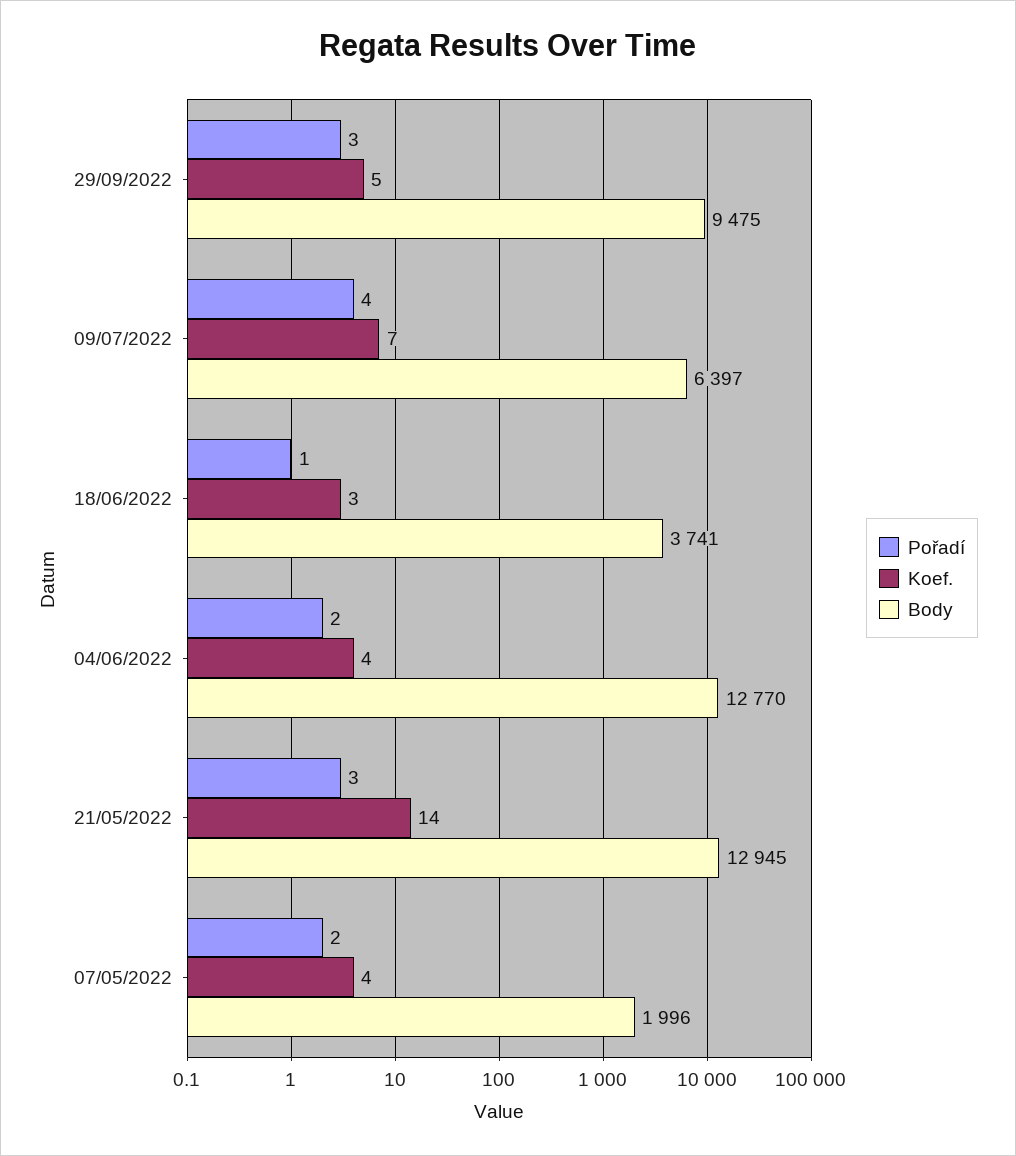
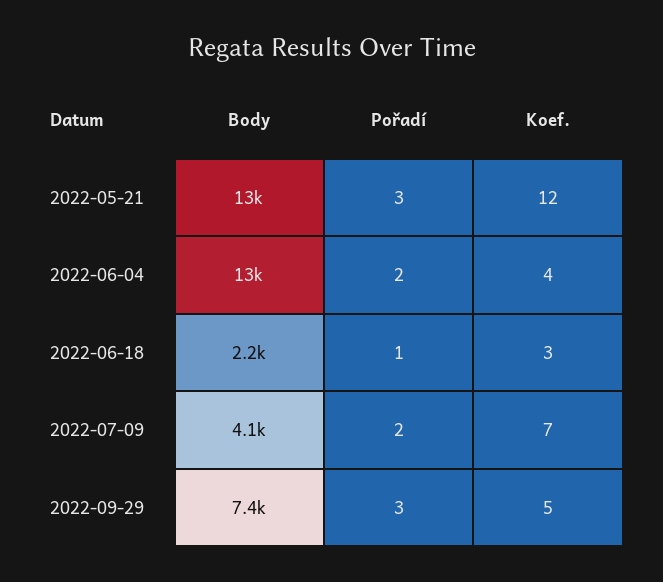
Body, 29/09/2022: 9475 -> 7400
Pořadí, 09/07/2022: 4 -> 2
Body, 09/07/2022: 6397 -> 4100
Body, 18/06/2022: 3741 -> 2200
Koef., 21/05/2022: 14 -> 12
Pořadí, 07/05/2022: 2 -> none
Koef., 07/05/2022: 4 -> none
Body, 07/05/2022: 1996 -> none

